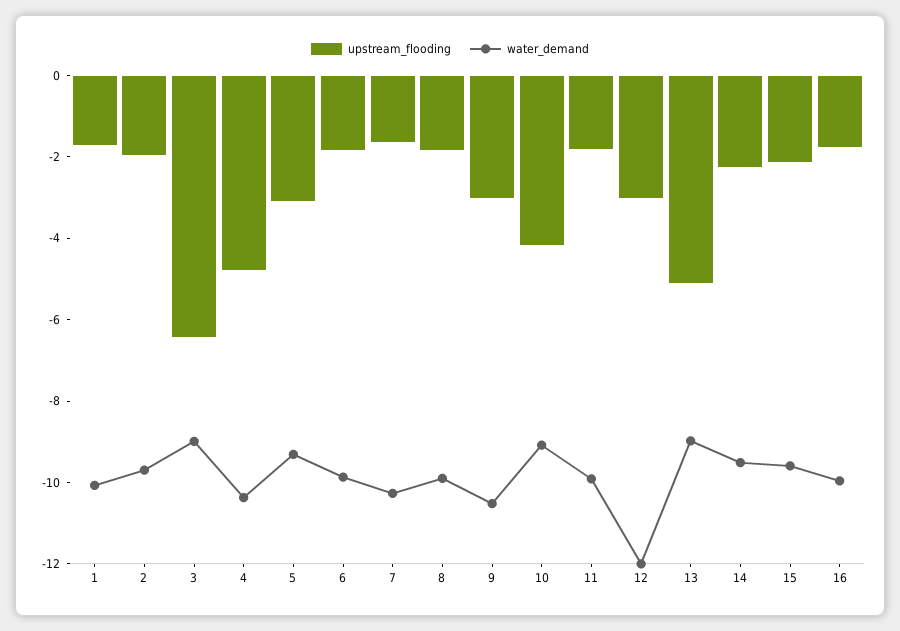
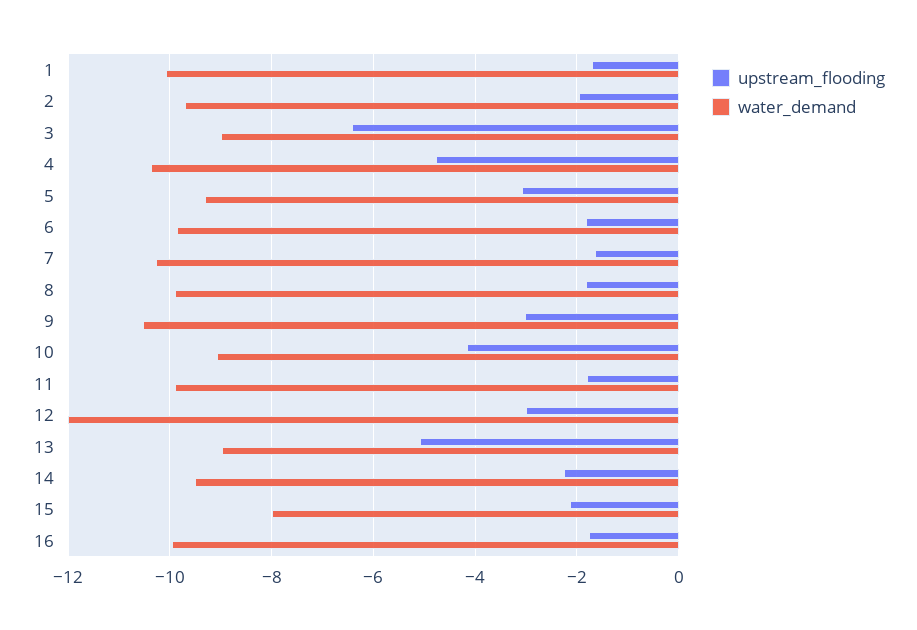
water_demand, 15: -9.5 -> -8

